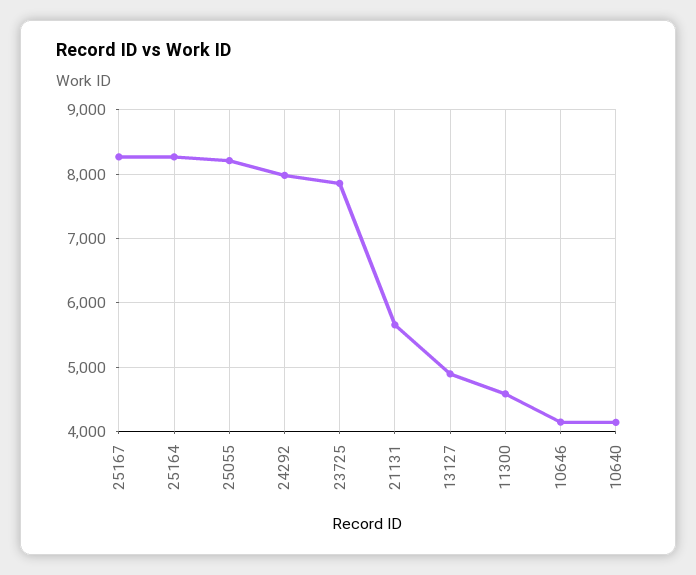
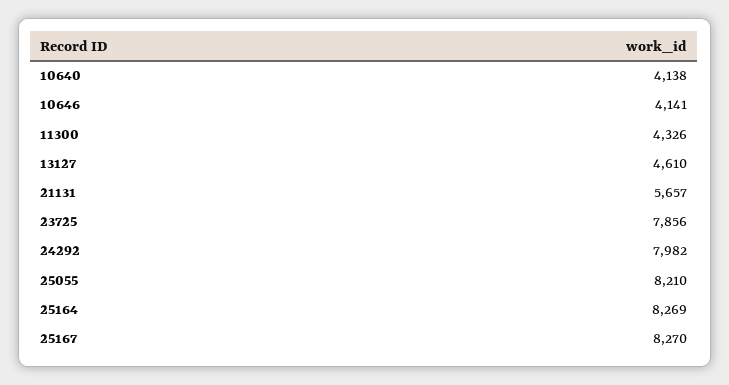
13127: 4900 -> 4610
11300: 4600 -> 4326

